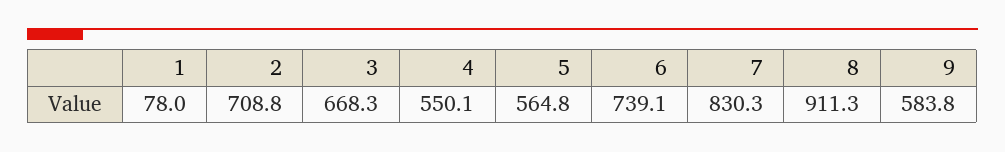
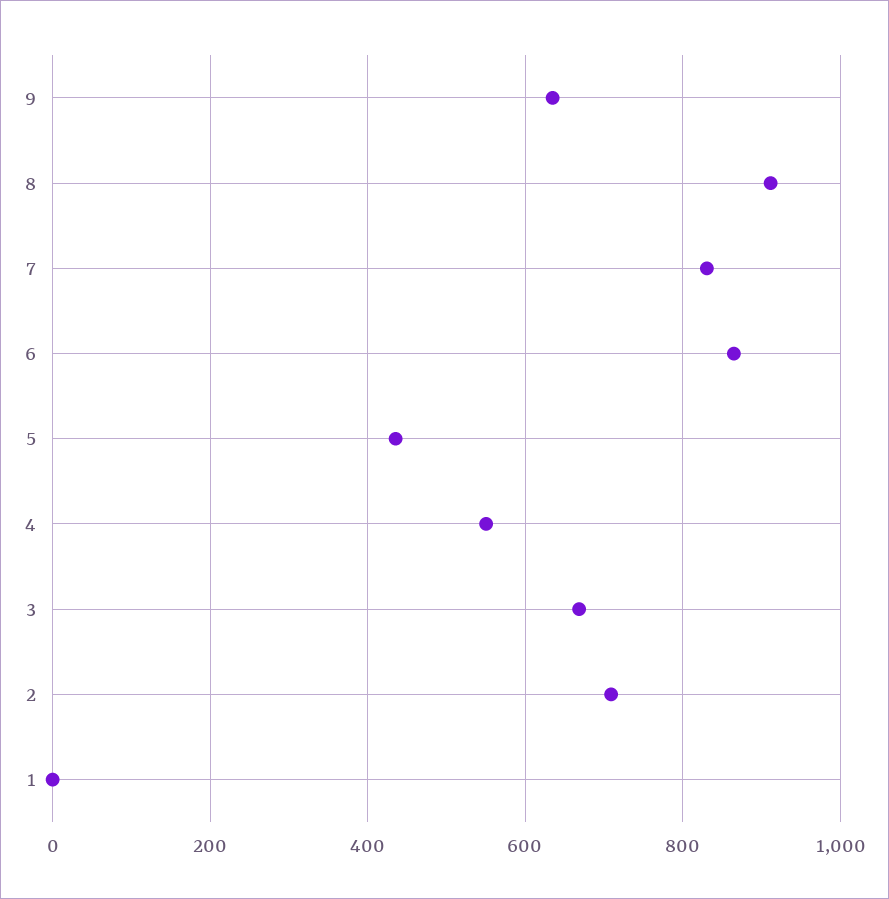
1: 78 -> 0
5: 564.8 -> 440
6: 739.1 -> 860
9: 583.8 -> 640

